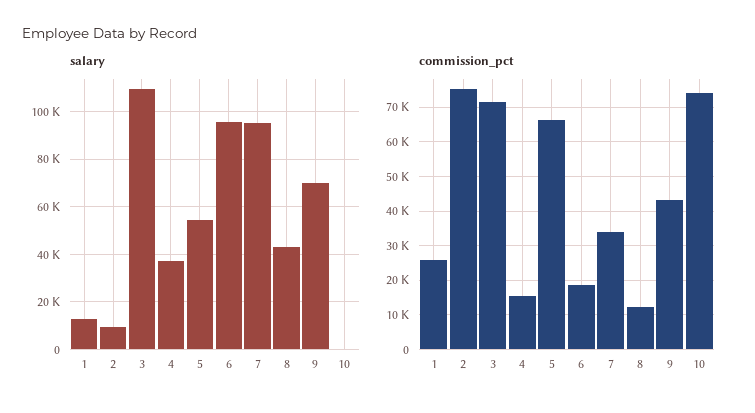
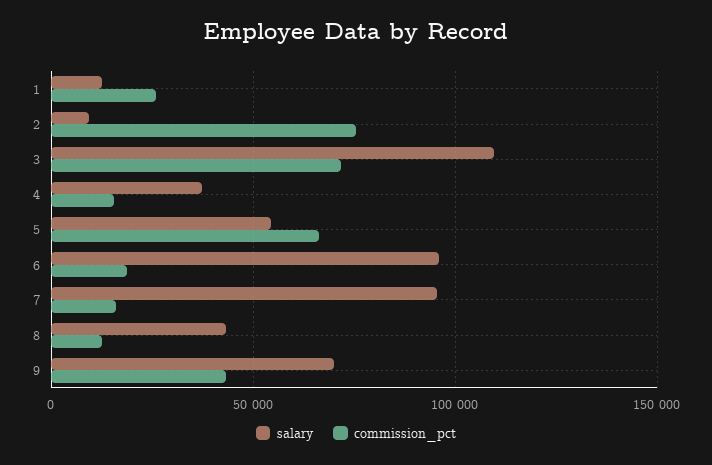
salary, 10: 0 -> none
commission_pct, 7: 34000 -> 15000
commission_pct, 10: 74000 -> none

